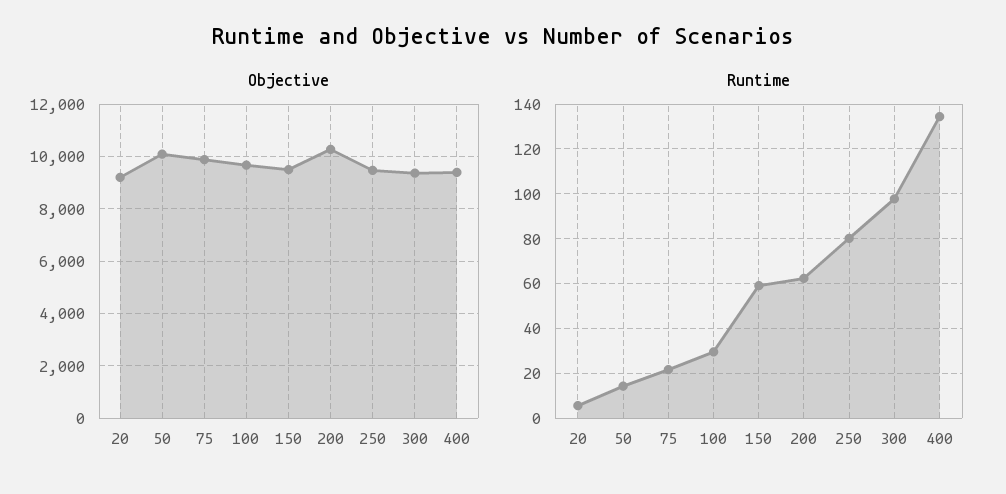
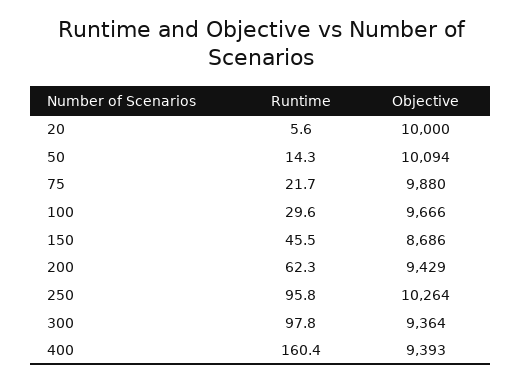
Objective, 20: 9250 -> 10000
Objective, 150: 9500 -> 8686
Objective, 200: 10250 -> 9429
Objective, 250: 9500 -> 10264
Runtime, 150: 60 -> 45.5
Runtime, 250: 80 -> 95.8
Runtime, 400: 135 -> 160.4

